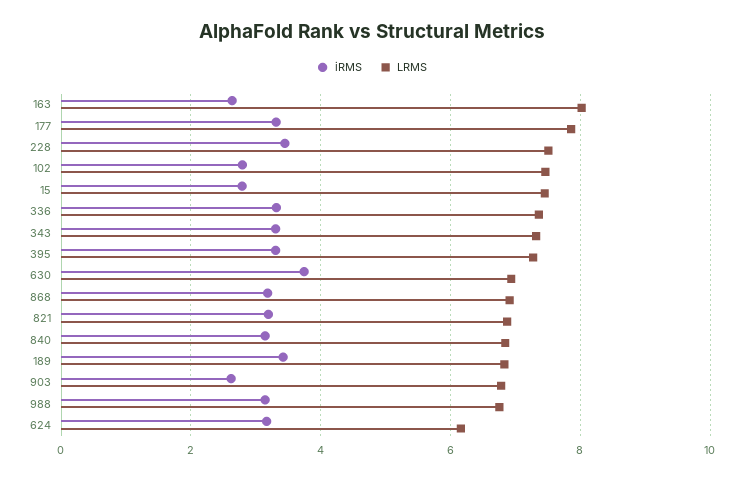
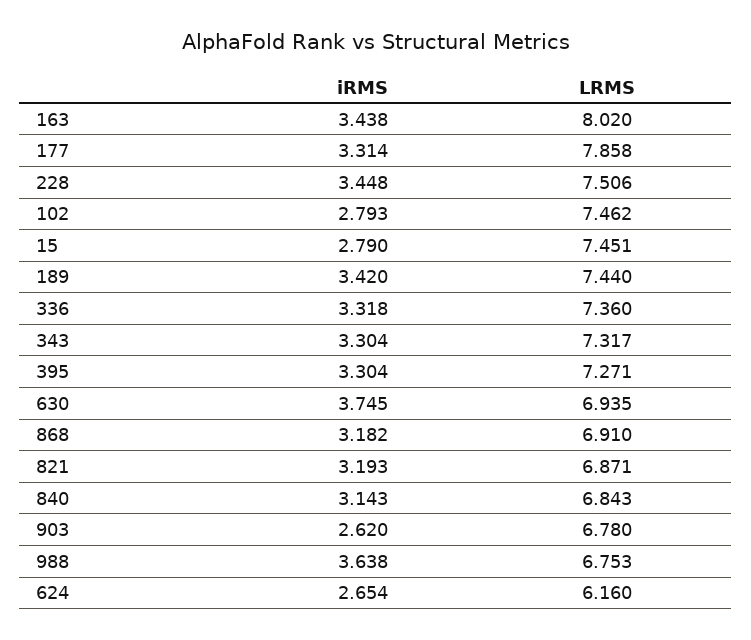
iRMS, 163: 2.6 -> 3.438
LRMS, 189: 6.8 -> 7.44
iRMS, 988: 3.2 -> 3.638
iRMS, 624: 3.2 -> 2.654

